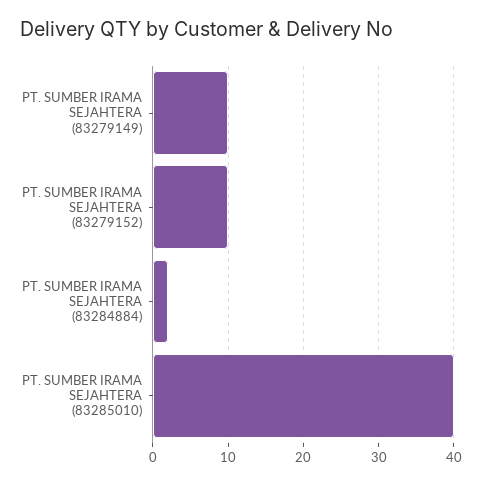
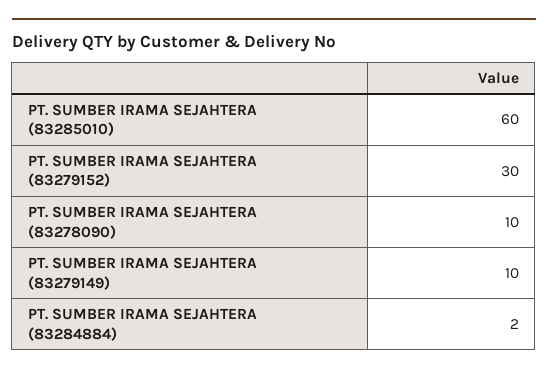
PT. SUMBER IRAMA SEJAHTERA (83279152): 10 -> 30
PT. SUMBER IRAMA SEJAHTERA (83285010): 40 -> 60
PT. SUMBER IRAMA SEJAHTERA (83278090): none -> 10

